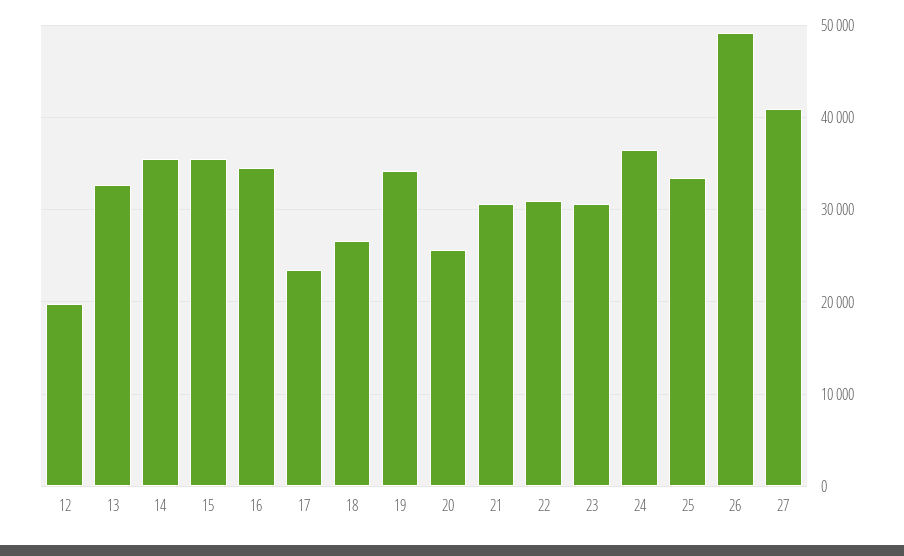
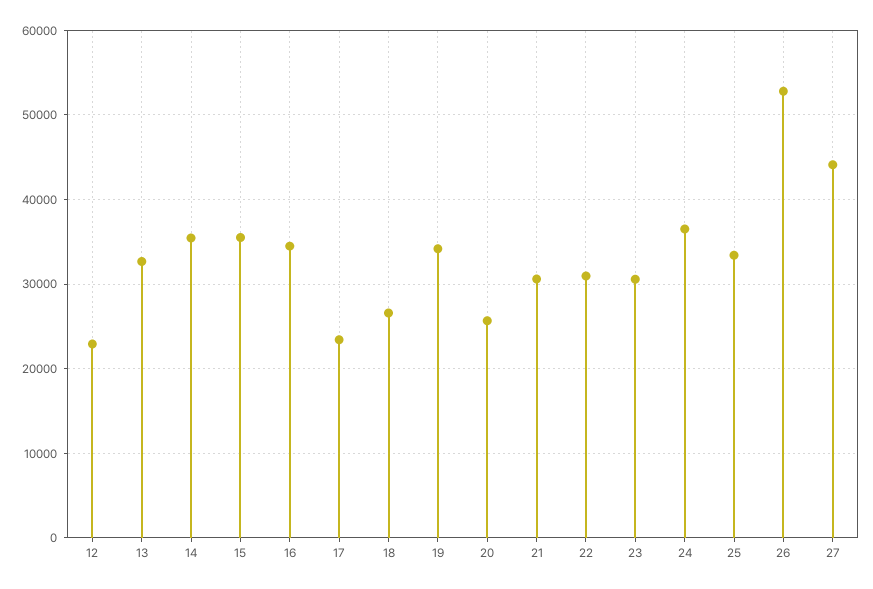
12: 20000 -> 23000
26: 49000 -> 53000
27: 41000 -> 44000

